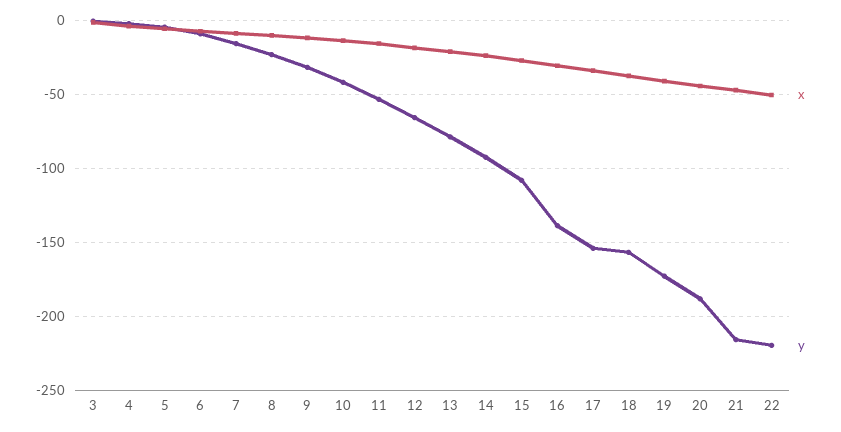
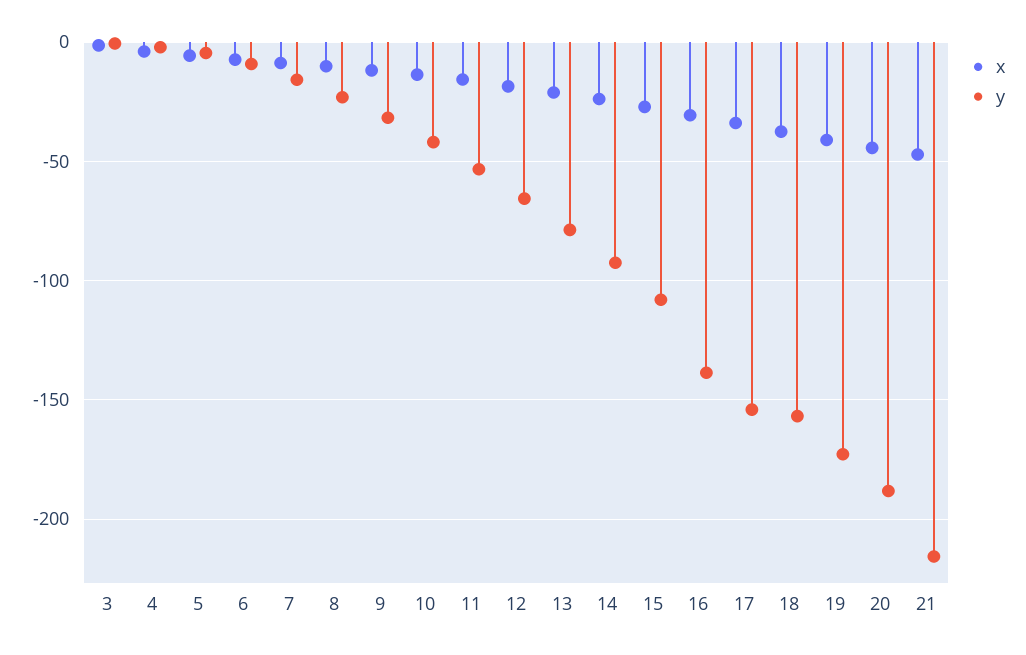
x, 22: -50 -> none
y, 22: -220 -> none

